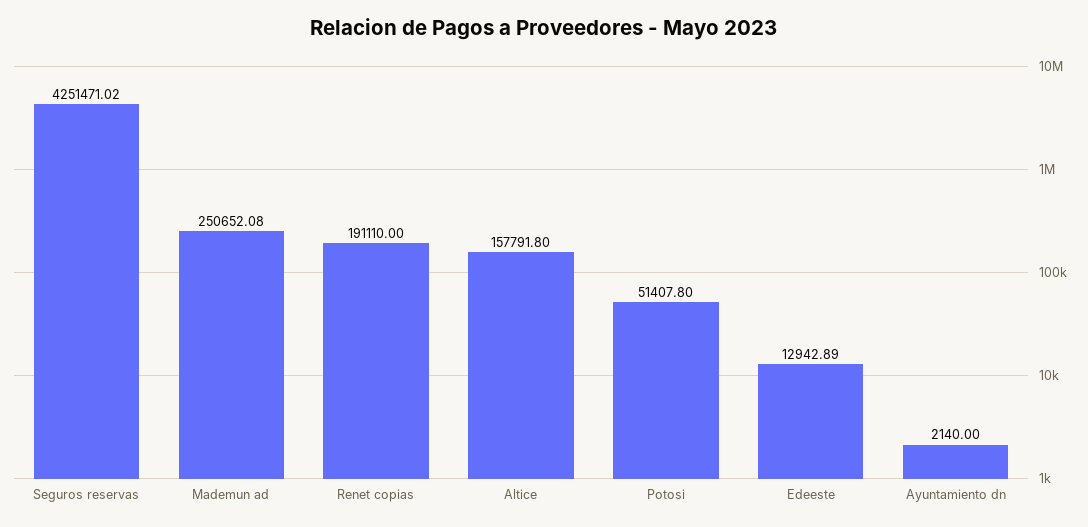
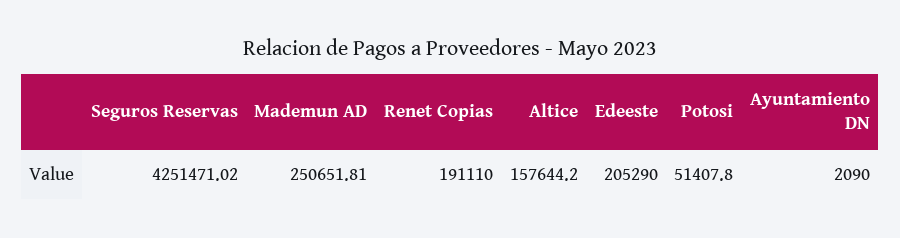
Mademun ad: 250652.08 -> 250651.81
Altice: 157791.8 -> 157644.2
Edeeste: 12942.89 -> 205290
Ayuntamiento dn: 2140 -> 2090

